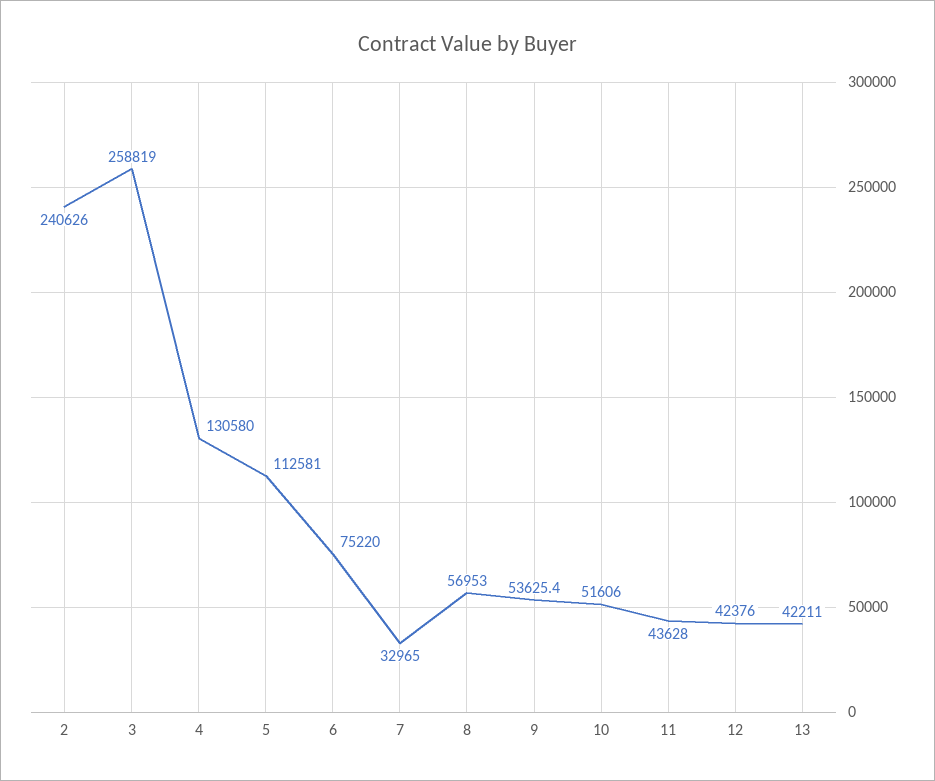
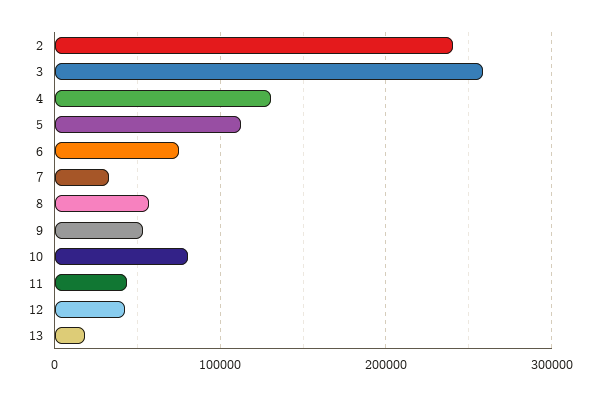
10: 51606 -> 80000
13: 42211 -> 20000

